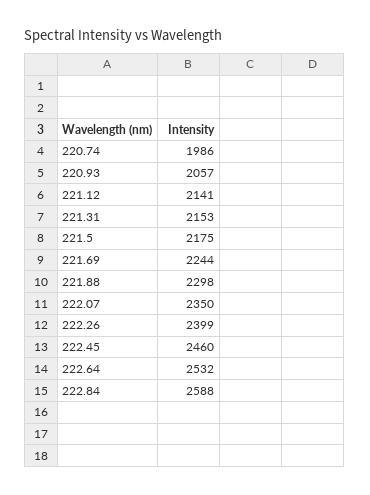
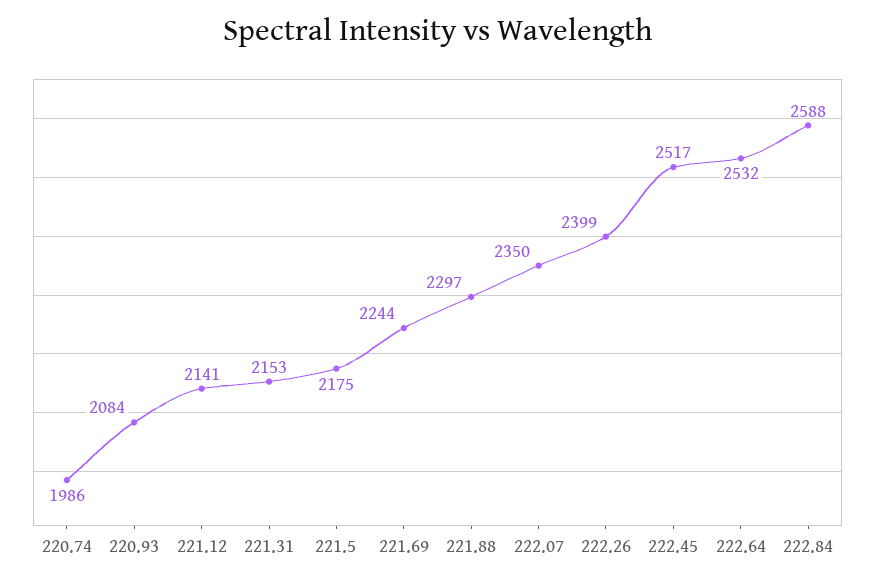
220.93: 2057 -> 2084
221.88: 2298 -> 2297
222.45: 2460 -> 2517

